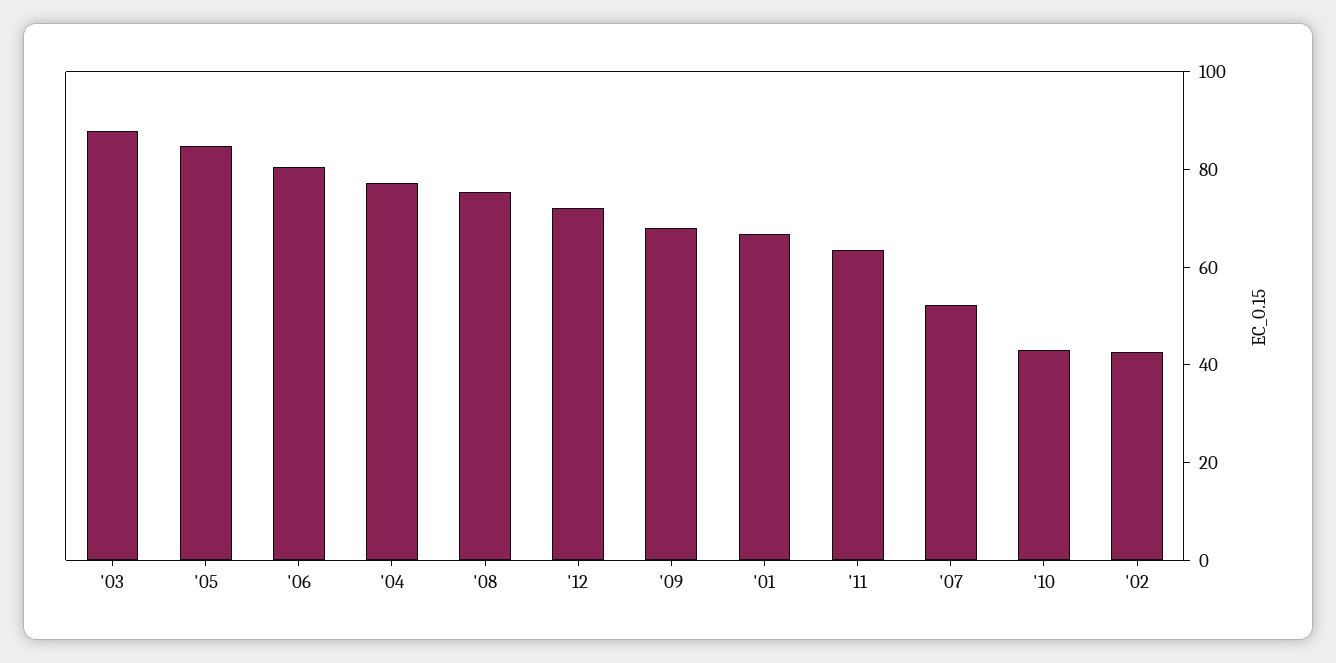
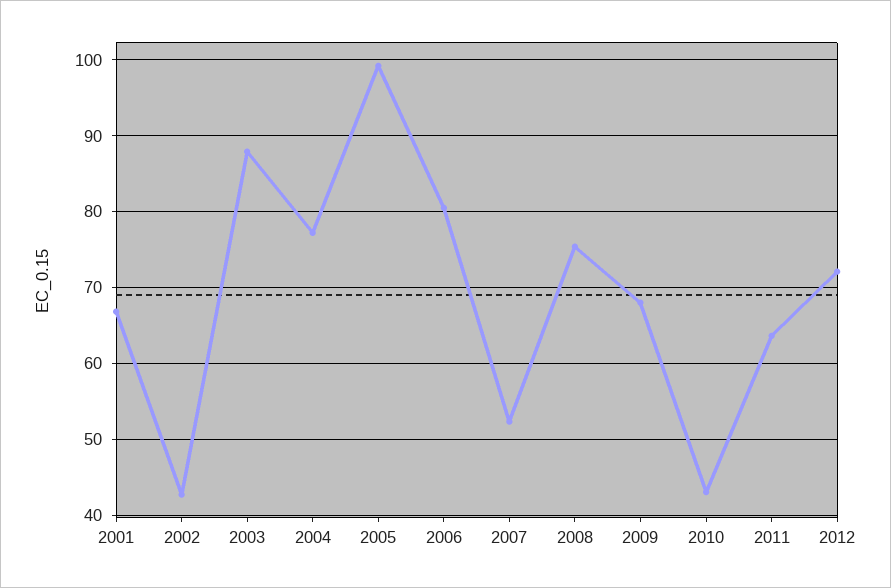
'05: 85 -> 99

